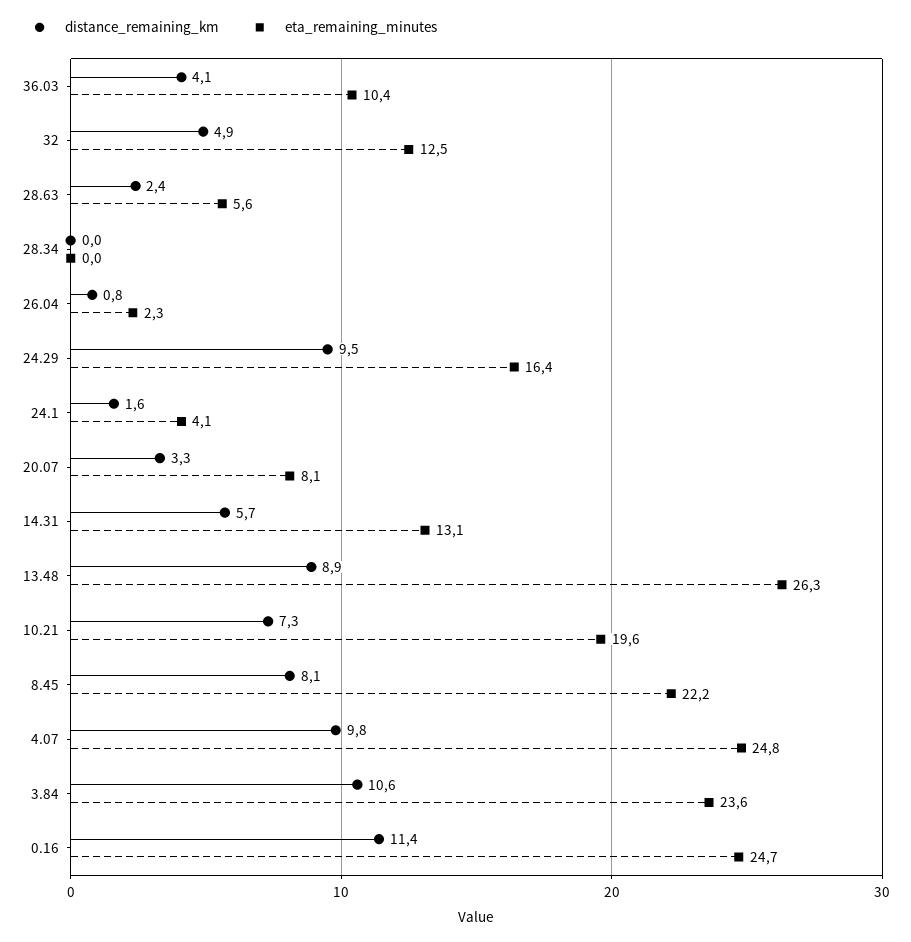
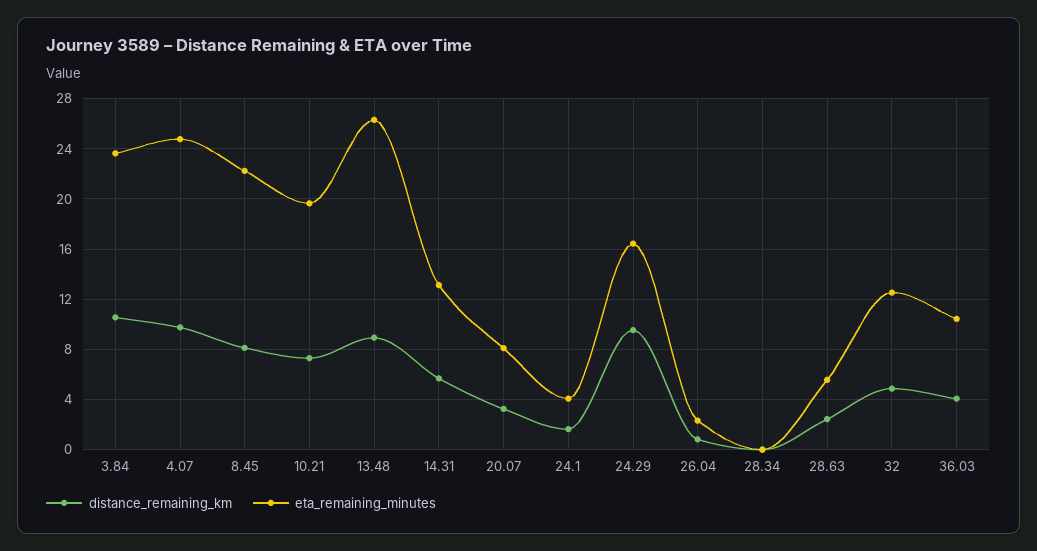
distance_remaining_km, 0.16: 11.4 -> none
eta_remaining_minutes, 0.16: 24.7 -> none

